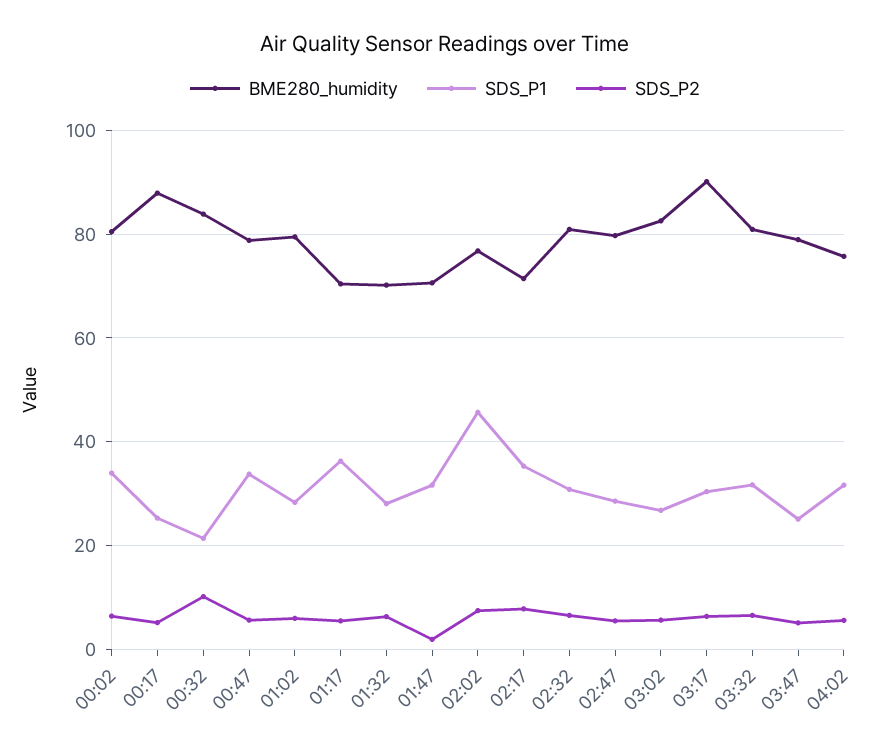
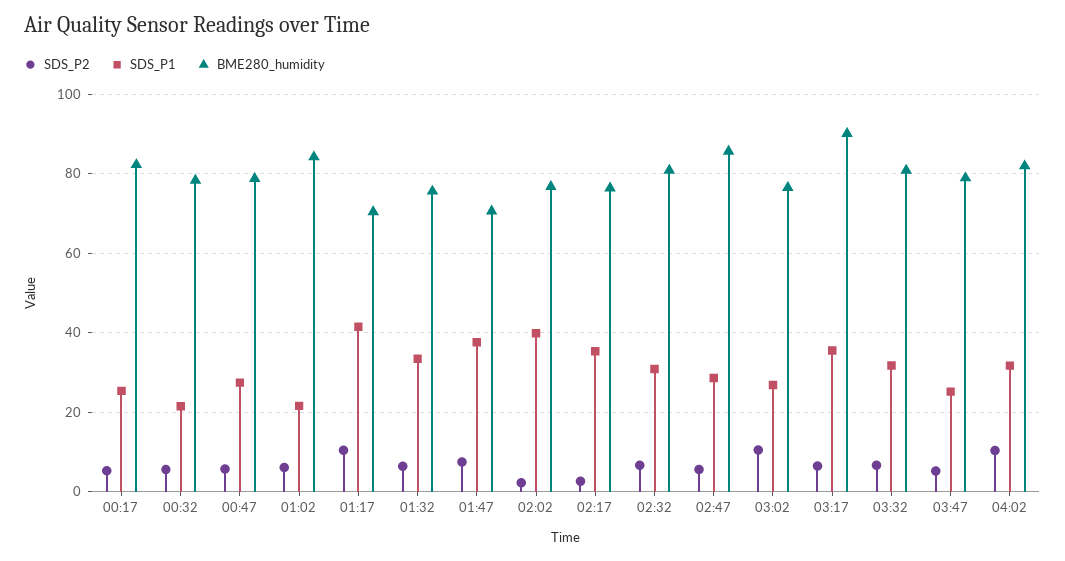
BME280_humidity, 00:02: 80 -> none
SDS_P1, 00:02: 34 -> none
SDS_P2, 00:02: 6 -> none
BME280_humidity, 00:17: 88 -> 82
BME280_humidity, 00:32: 84 -> 78
SDS_P2, 00:32: 10 -> 6
SDS_P1, 00:47: 34 -> 28
BME280_humidity, 01:02: 80 -> 84
SDS_P1, 01:02: 28 -> 22
SDS_P1, 01:17: 36 -> 42
SDS_P2, 01:17: 6 -> 10
BME280_humidity, 01:32: 70 -> 76
SDS_P1, 01:32: 28 -> 34
SDS_P1, 01:47: 32 -> 38
SDS_P2, 01:47: 2 -> 8
SDS_P1, 02:02: 46 -> 40
SDS_P2, 02:02: 8 -> 2
BME280_humidity, 02:17: 72 -> 76
SDS_P2, 02:17: 8 -> 2
BME280_humidity, 02:47: 80 -> 86
BME280_humidity, 03:02: 82 -> 76
SDS_P2, 03:02: 6 -> 10
SDS_P1, 03:17: 30 -> 36
BME280_humidity, 04:02: 76 -> 82
SDS_P2, 04:02: 6 -> 10

